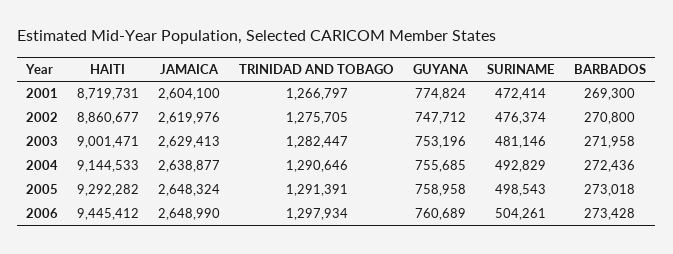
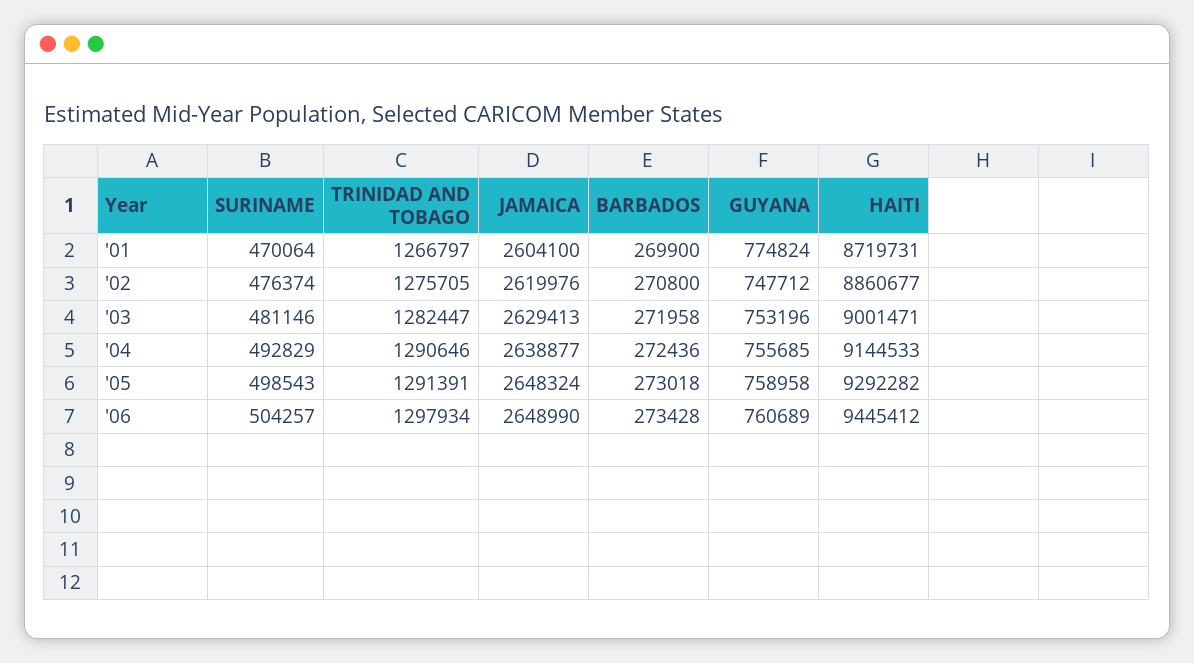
SURINAME, 2001: 472414 -> 470064
BARBADOS, 2001: 269300 -> 269900
SURINAME, 2006: 504261 -> 504257

